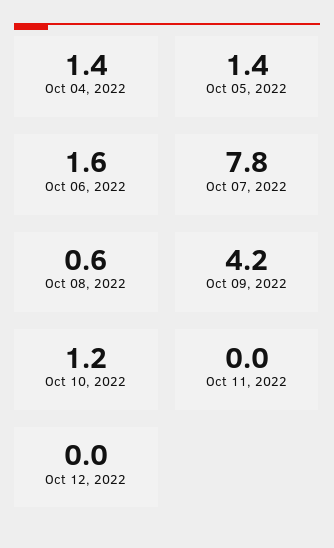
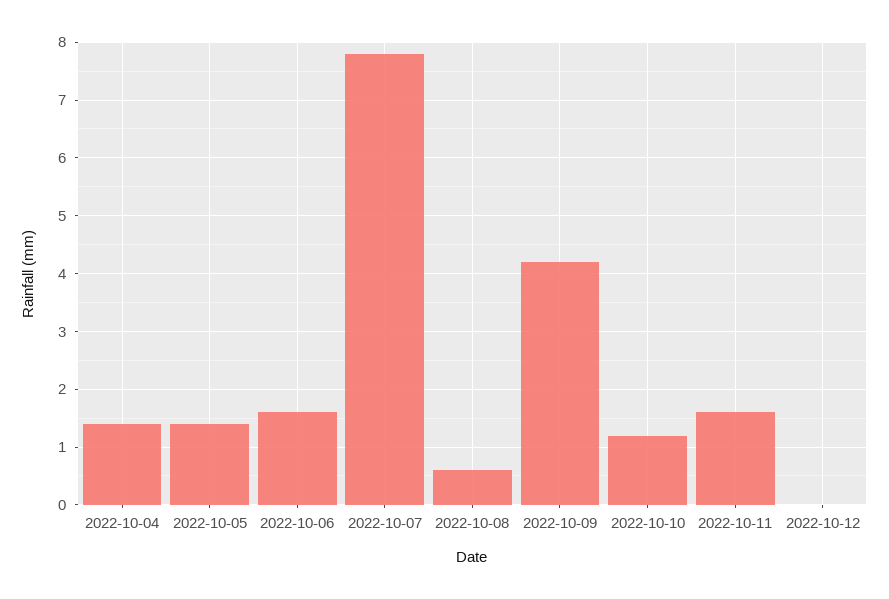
Oct 11, 2022: 0 -> 1.5

